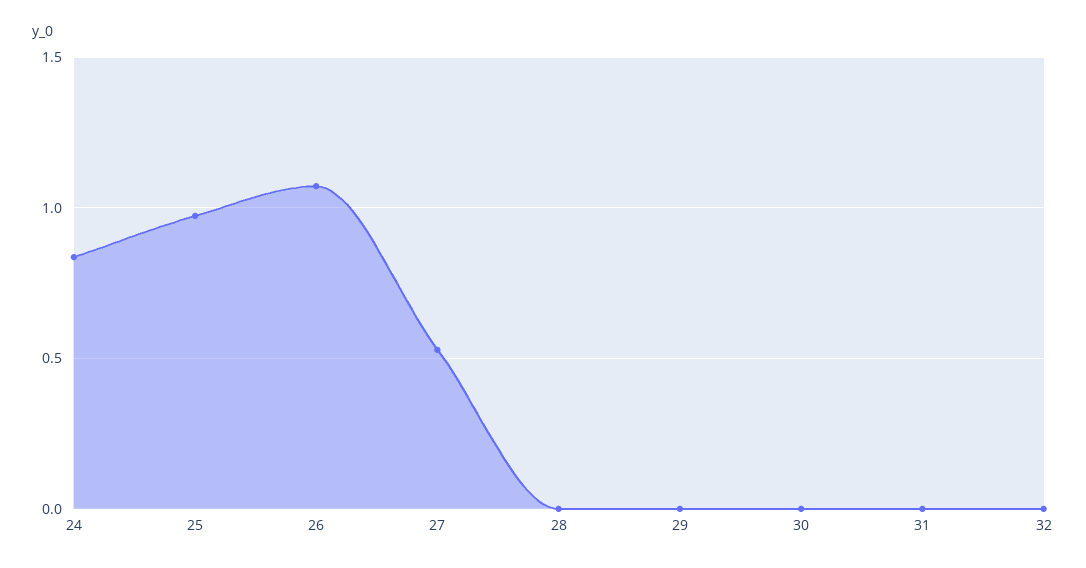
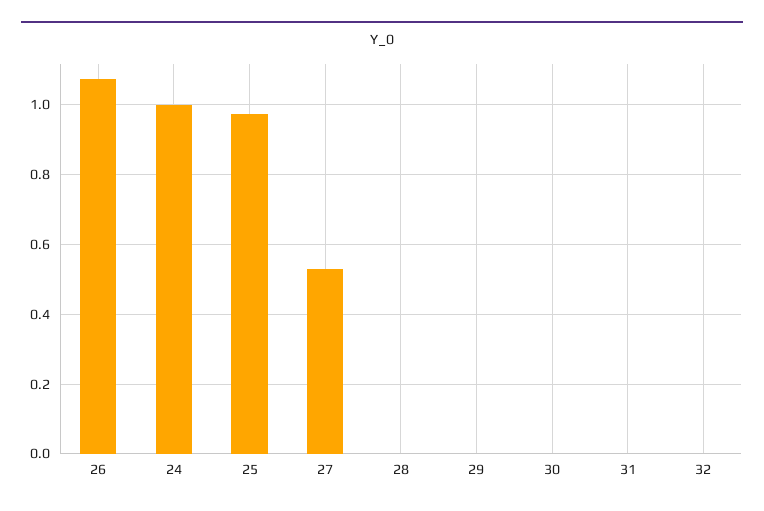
24: 0.85 -> 1

